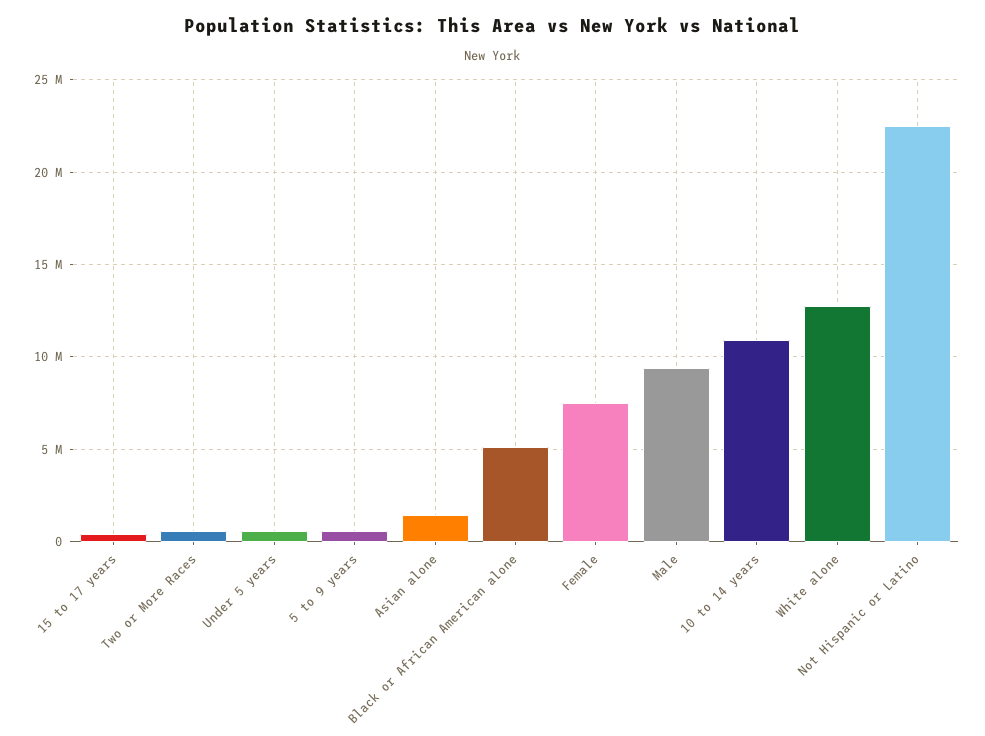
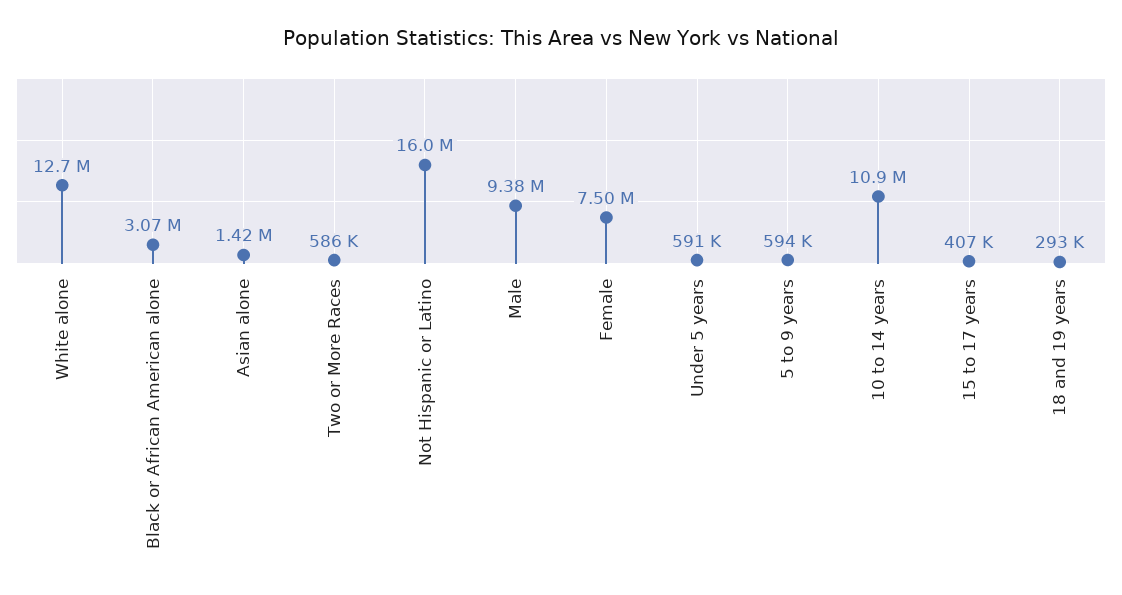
Black or African American alone: 5000000 -> 3070000
Not Hispanic or Latino: 22500000 -> 16000000
18 and 19 years: none -> 293000

